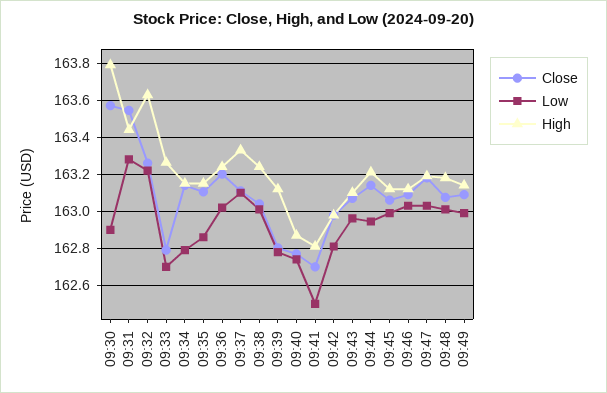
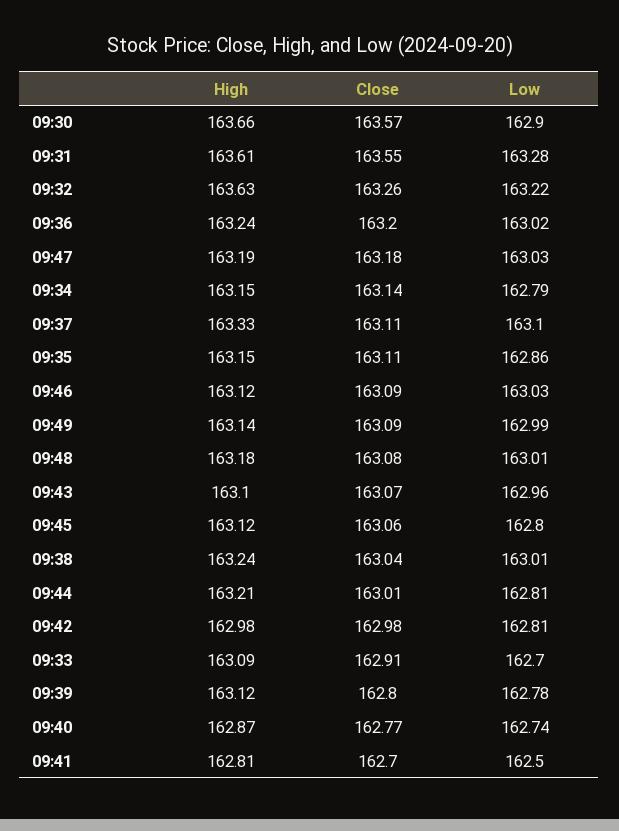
High, 09:30: 163.8 -> 163.66
High, 09:31: 163.45 -> 163.61
Close, 09:33: 162.8 -> 162.91
High, 09:33: 163.25 -> 163.09
Close, 09:44: 163.15 -> 163.01
Low, 09:44: 162.95 -> 162.81
Low, 09:45: 163 -> 162.8

